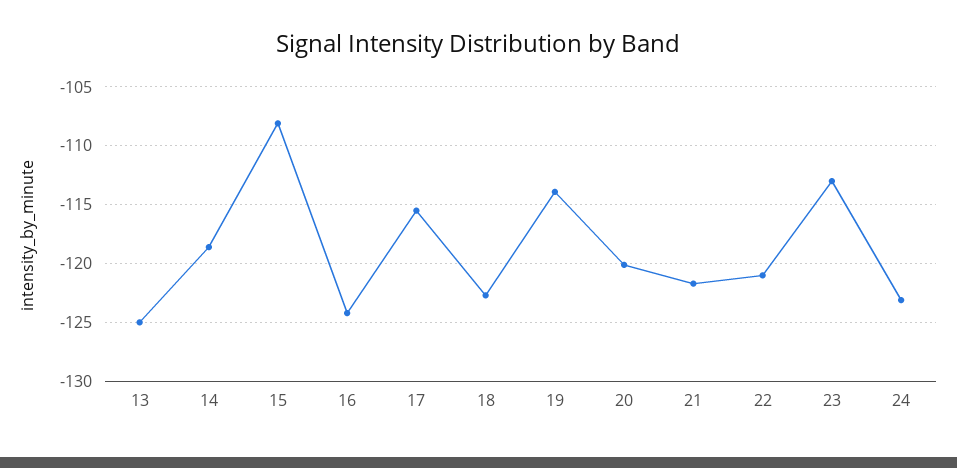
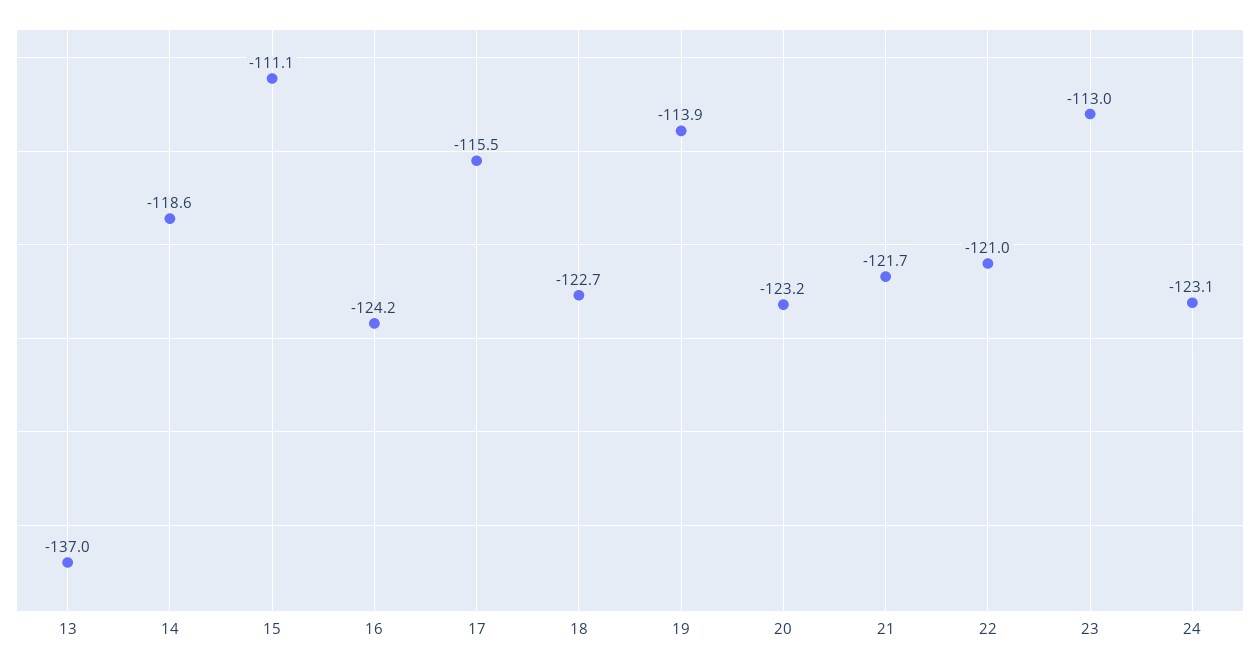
13: -125 -> -137
15: -108 -> -111.1
20: -120 -> -123.2

